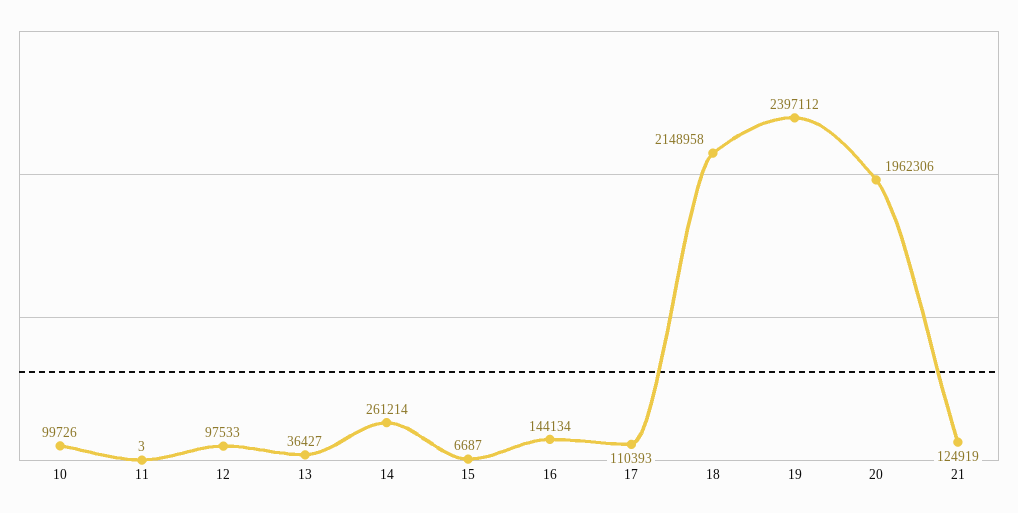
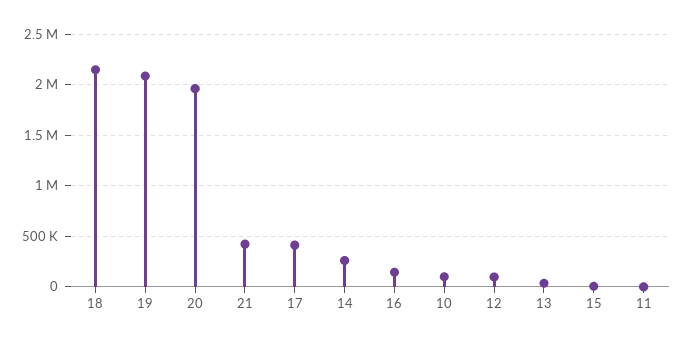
17: 110393 -> 400000
19: 2397112 -> 2100000
21: 124919 -> 400000

